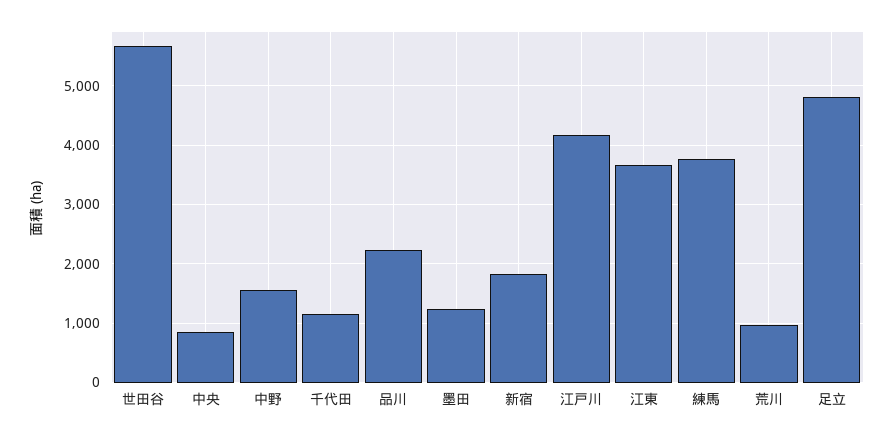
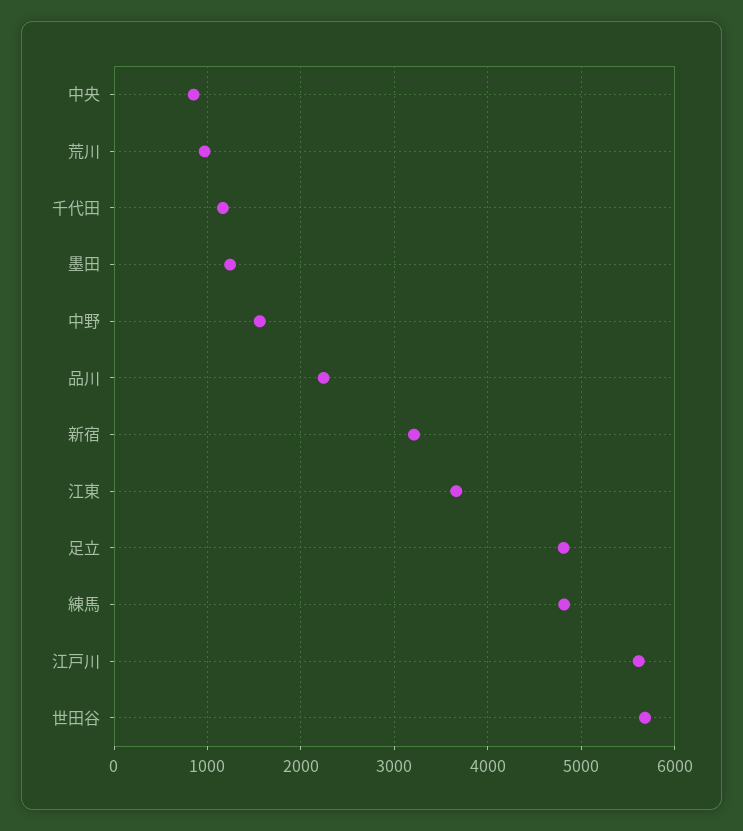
新宿: 1800 -> 3200
江戸川: 4200 -> 5600
練馬: 3800 -> 4800

